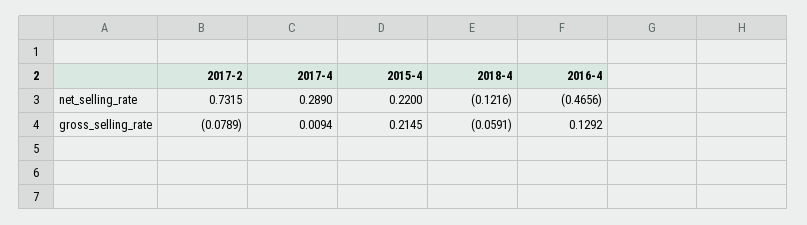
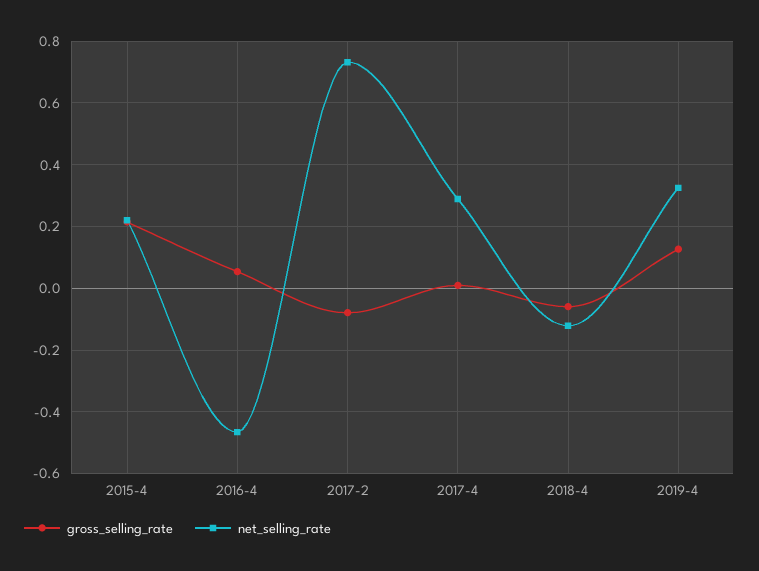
gross_selling_rate, 2016-4: 0.1292 -> 0.06
gross_selling_rate, 2019-4: none -> 0.12
net_selling_rate, 2019-4: none -> 0.32

